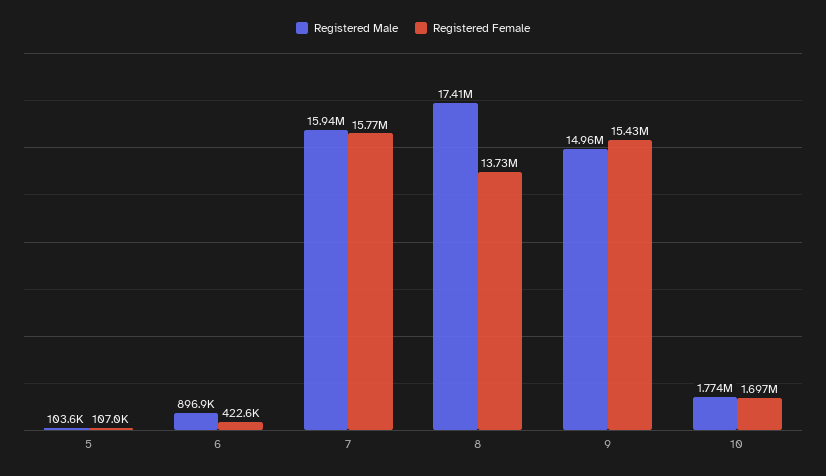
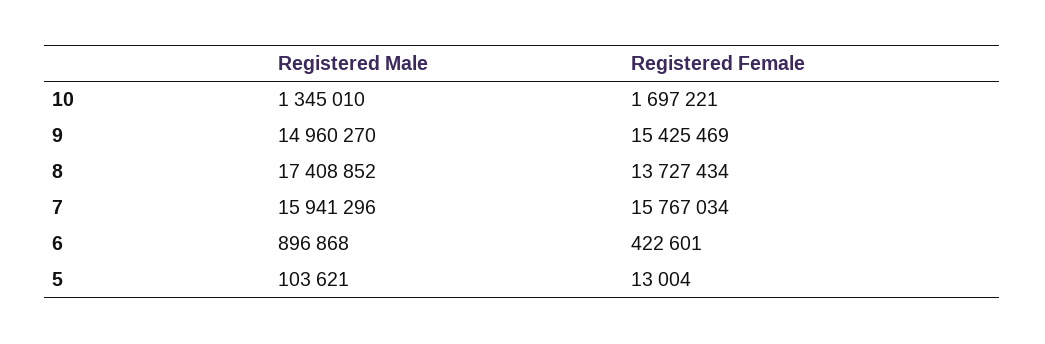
Registered Female, 5: 107000 -> 13004
Registered Male, 10: 1774000 -> 1345010

